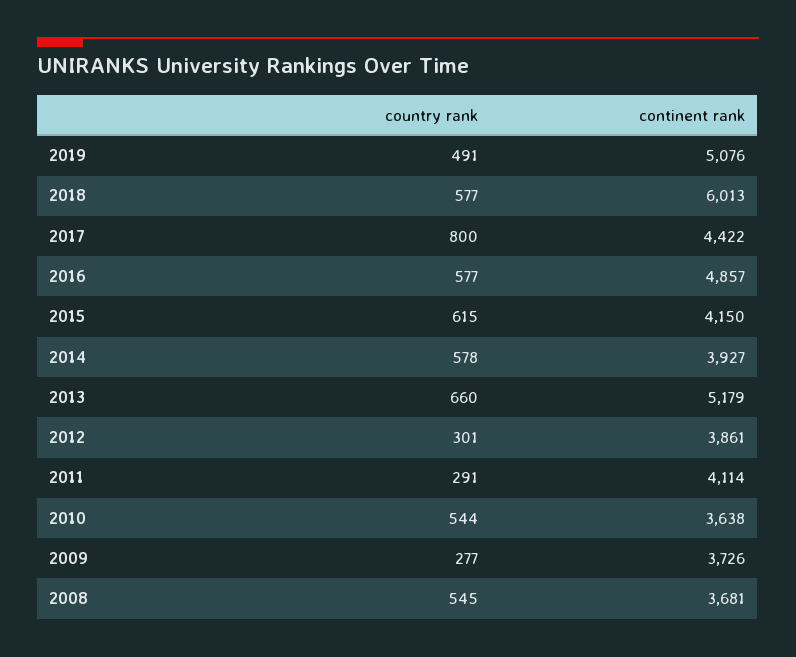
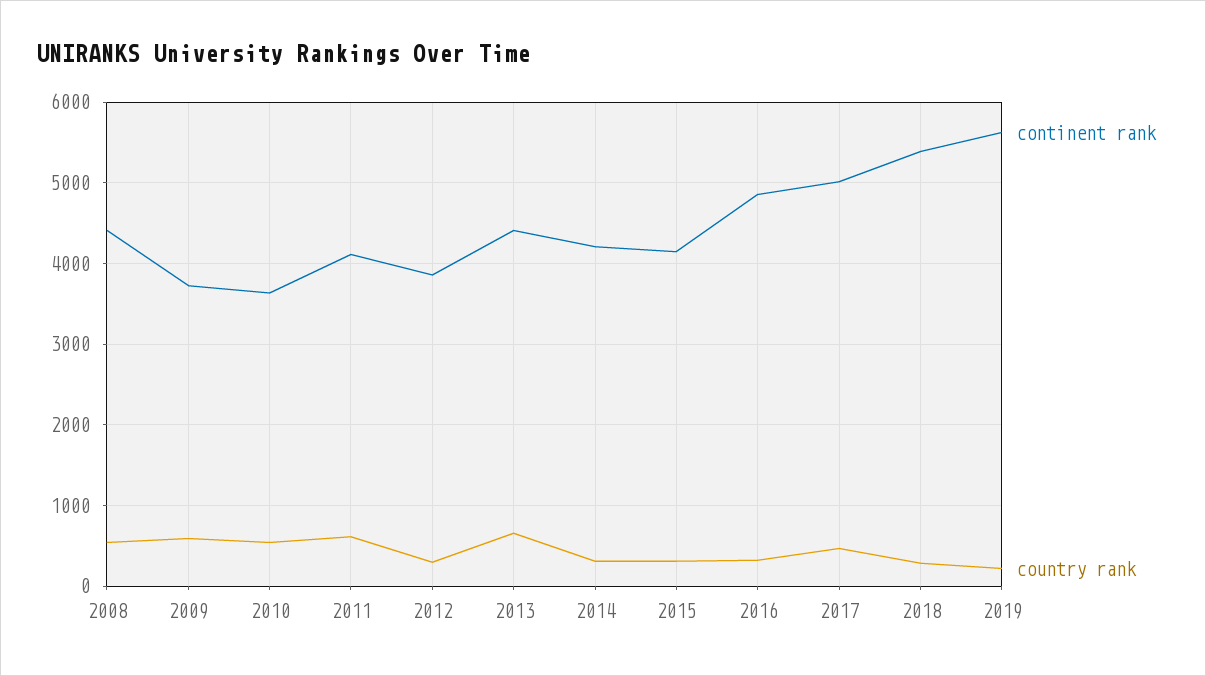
country rank, 2019: 491 -> 200
continent rank, 2019: 5076 -> 5600
country rank, 2018: 577 -> 300
continent rank, 2018: 6013 -> 5400
country rank, 2017: 800 -> 500
continent rank, 2017: 4422 -> 5000
country rank, 2016: 577 -> 300
country rank, 2015: 615 -> 300
country rank, 2014: 578 -> 300
continent rank, 2014: 3927 -> 4200
continent rank, 2013: 5179 -> 4400
country rank, 2011: 291 -> 600
country rank, 2009: 277 -> 600
continent rank, 2008: 3681 -> 4400

